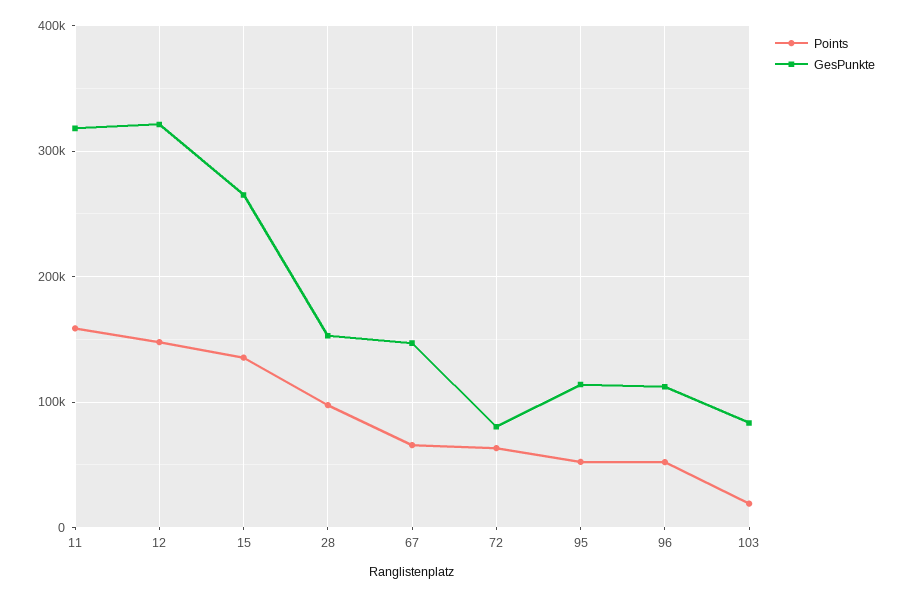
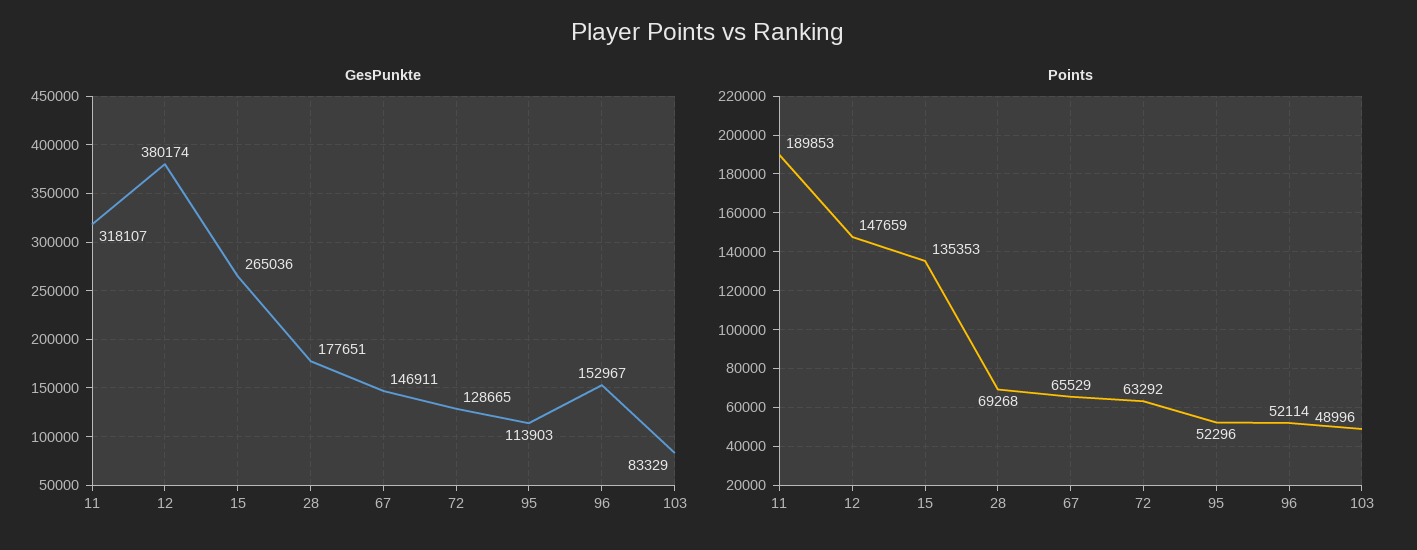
Points, 11: 160000 -> 189853
GesPunkte, 12: 320000 -> 380174
Points, 28: 100000 -> 69268
GesPunkte, 28: 150000 -> 177651
GesPunkte, 72: 80000 -> 128665
GesPunkte, 96: 110000 -> 152967
Points, 103: 20000 -> 48996

